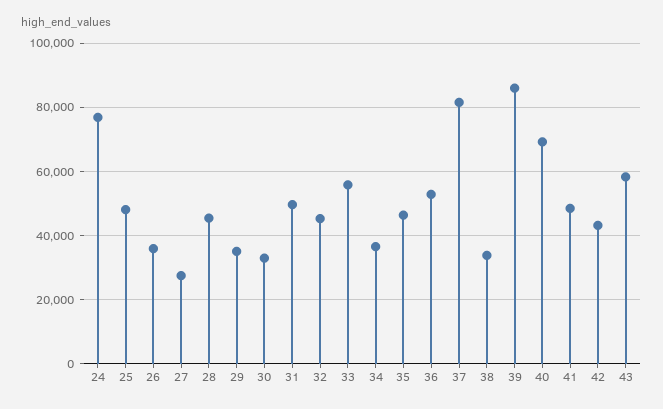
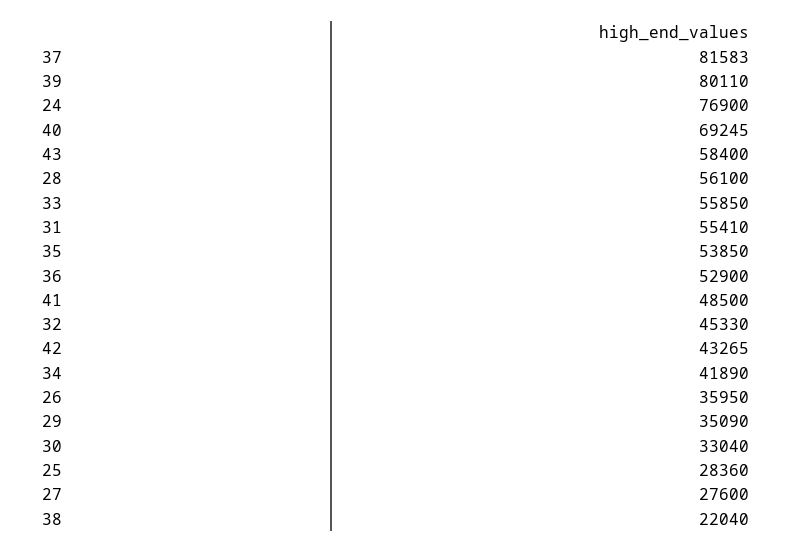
25: 48000 -> 28360
28: 46000 -> 56100
31: 50000 -> 55410
34: 36000 -> 41890
35: 46000 -> 53850
38: 34000 -> 22040
39: 86000 -> 80110

